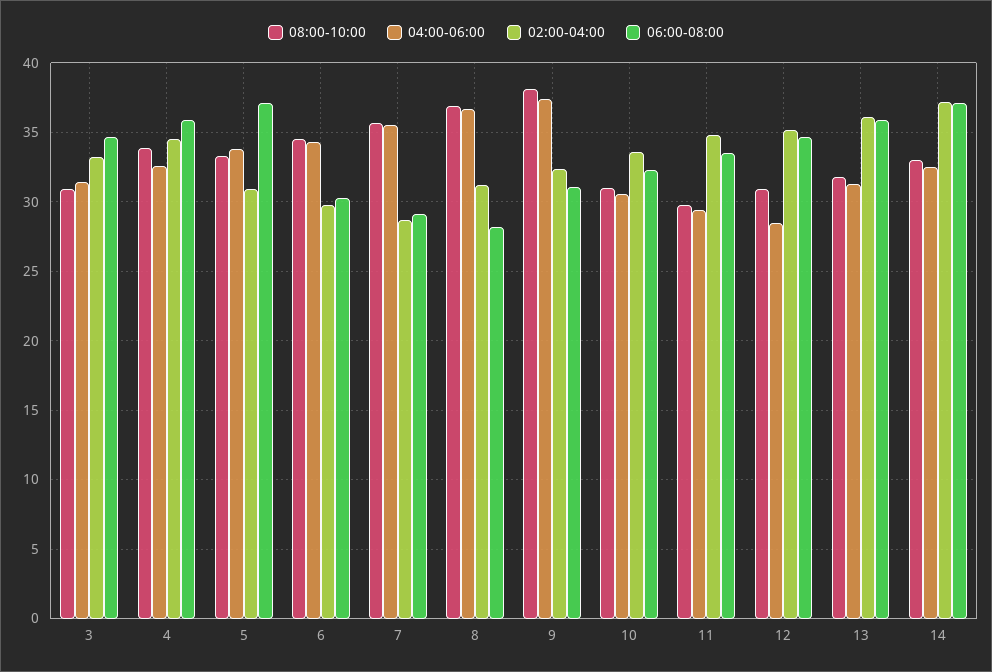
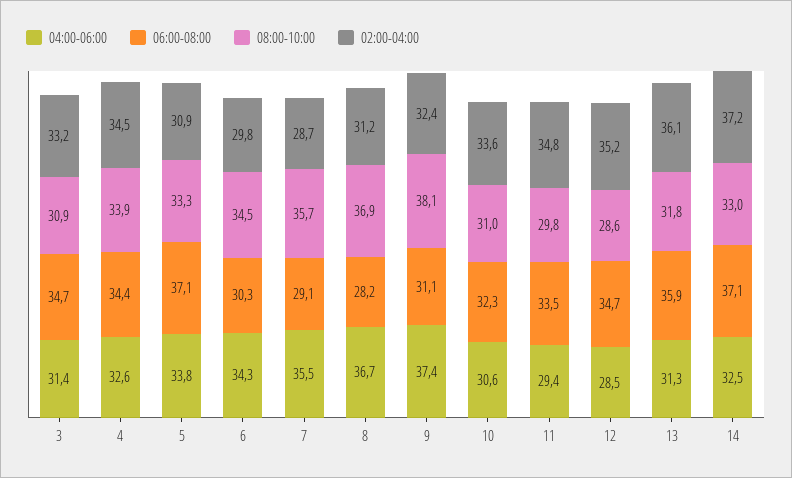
06:00-08:00, 4: 36 -> 34.4
08:00-10:00, 12: 31 -> 28.6

